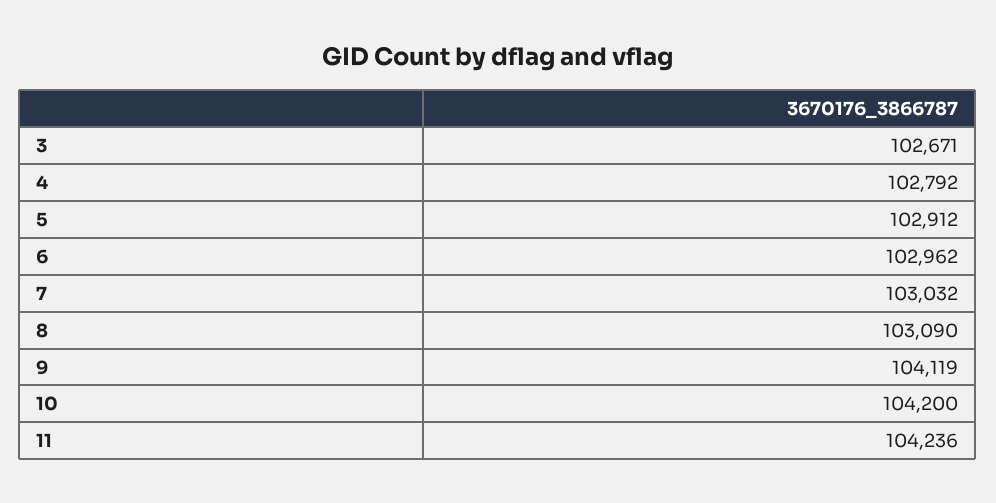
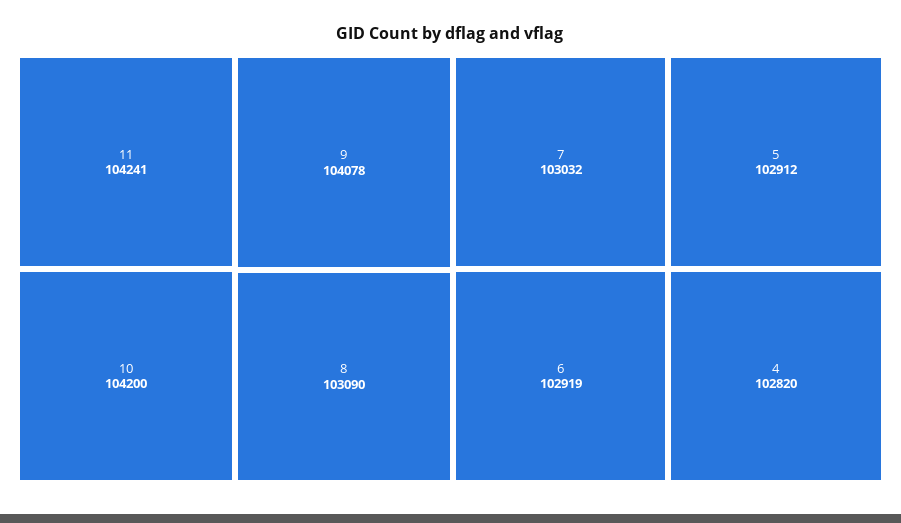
3: 102671 -> none
4: 102792 -> 102820
6: 102962 -> 102919
9: 104119 -> 104078
11: 104236 -> 104241

